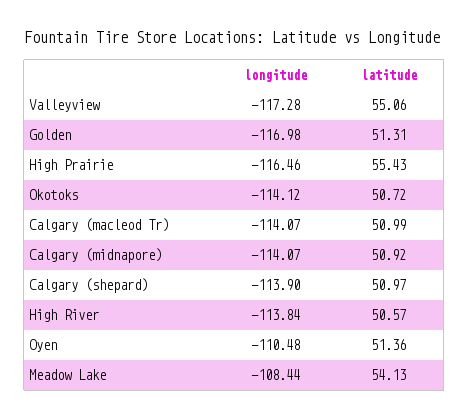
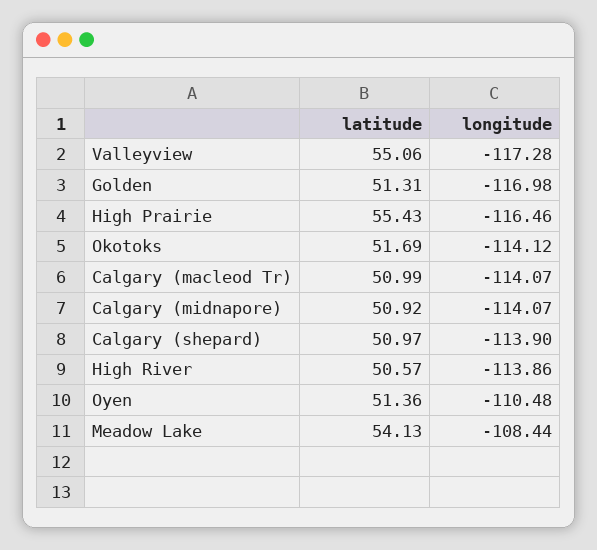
latitude, Okotoks: 50.72 -> 51.69
longitude, High River: -113.84 -> -113.86

